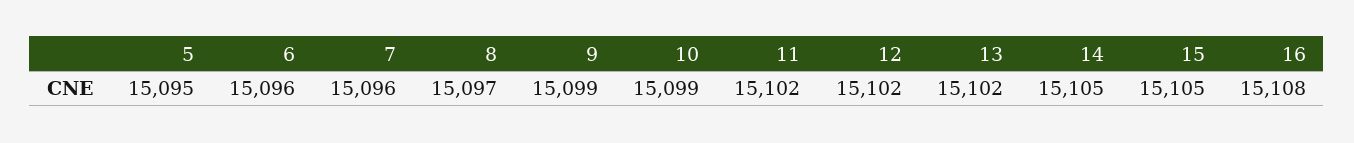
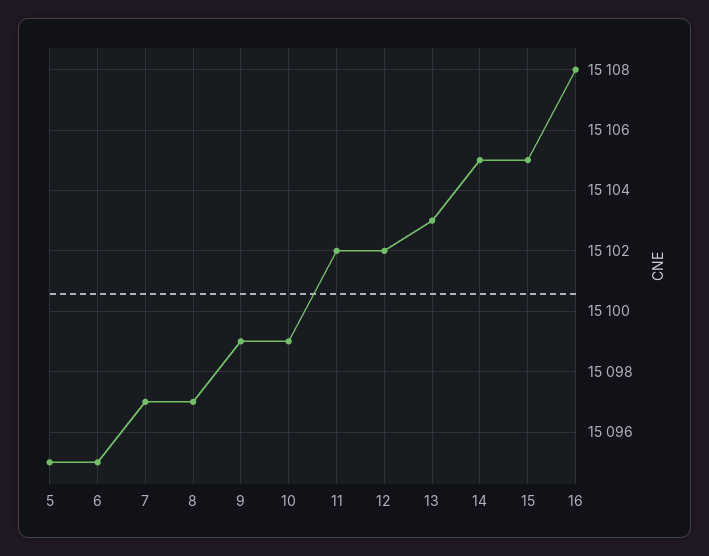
6: 15096 -> 15095
7: 15096 -> 15097
13: 15102 -> 15103

